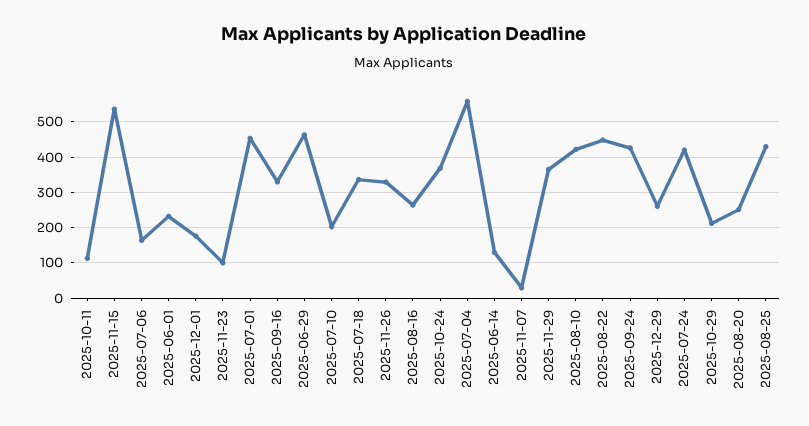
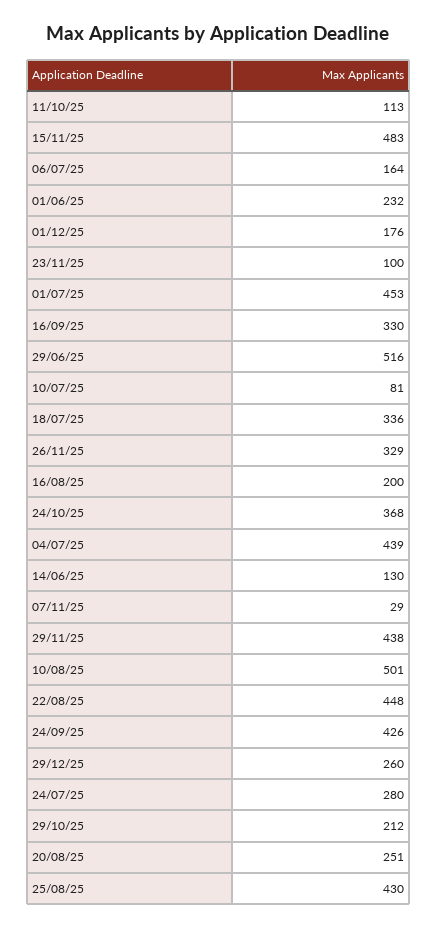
2025-11-15: 540 -> 483
2025-06-29: 460 -> 516
2025-07-10: 200 -> 81
2025-08-16: 260 -> 200
2025-07-04: 560 -> 439
2025-11-29: 360 -> 438
2025-08-10: 420 -> 501
2025-07-24: 420 -> 280

